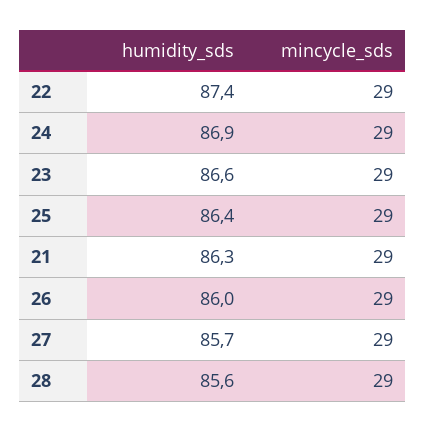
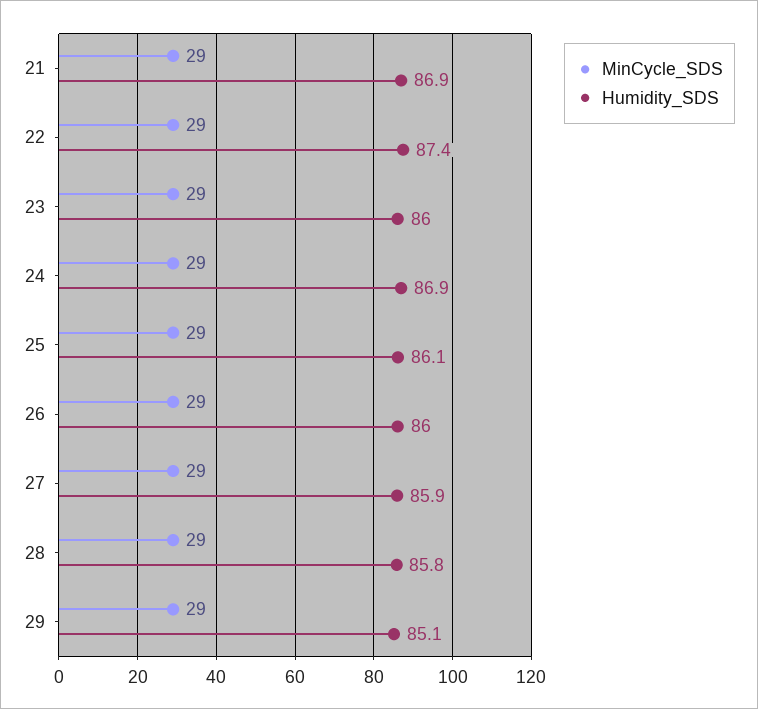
humidity_sds, 23: 86.6 -> 86
humidity_sds, 25: 86.4 -> 86.1
humidity_sds, 21: 86.3 -> 86.9
humidity_sds, 27: 85.7 -> 85.9
humidity_sds, 28: 85.6 -> 85.8
mincycle_sds, 29: none -> 29
humidity_sds, 29: none -> 85.1

